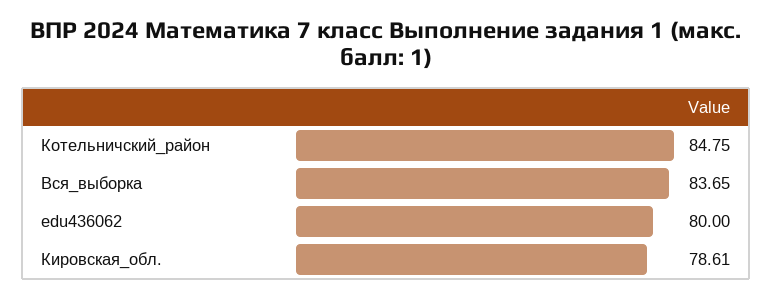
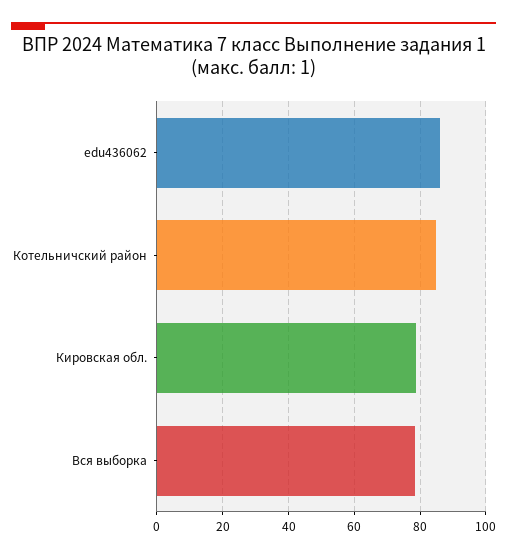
Вся_выборка: 83.65 -> 78
edu436062: 80 -> 86

